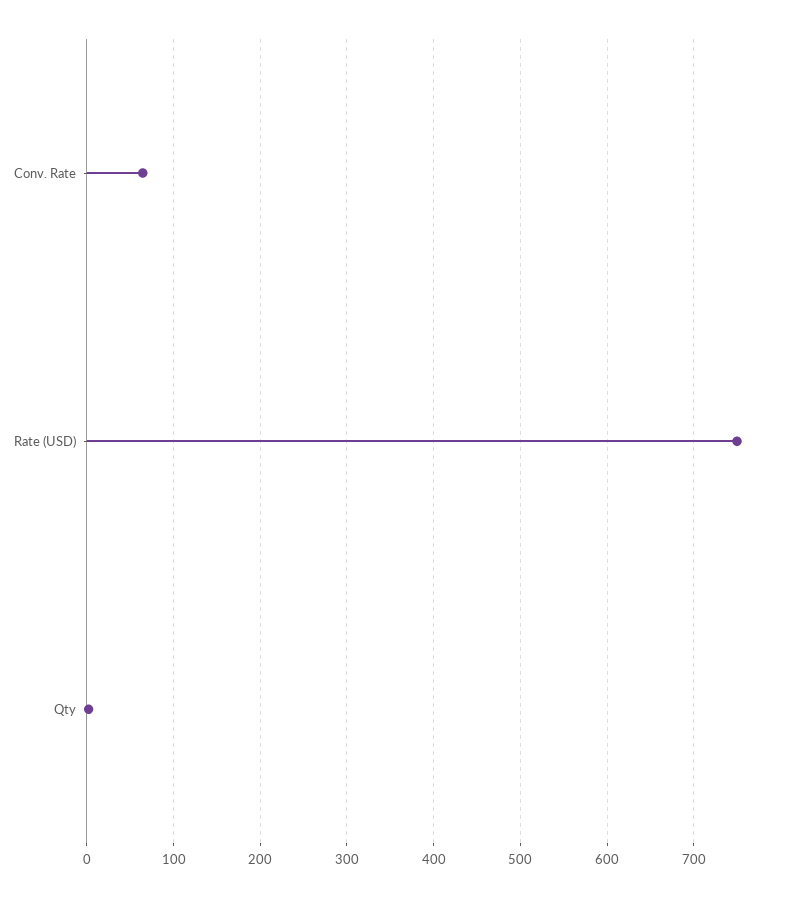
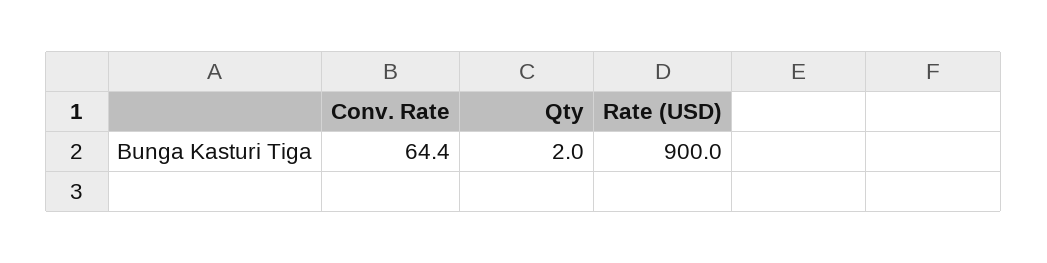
Rate (USD): 750 -> 900

